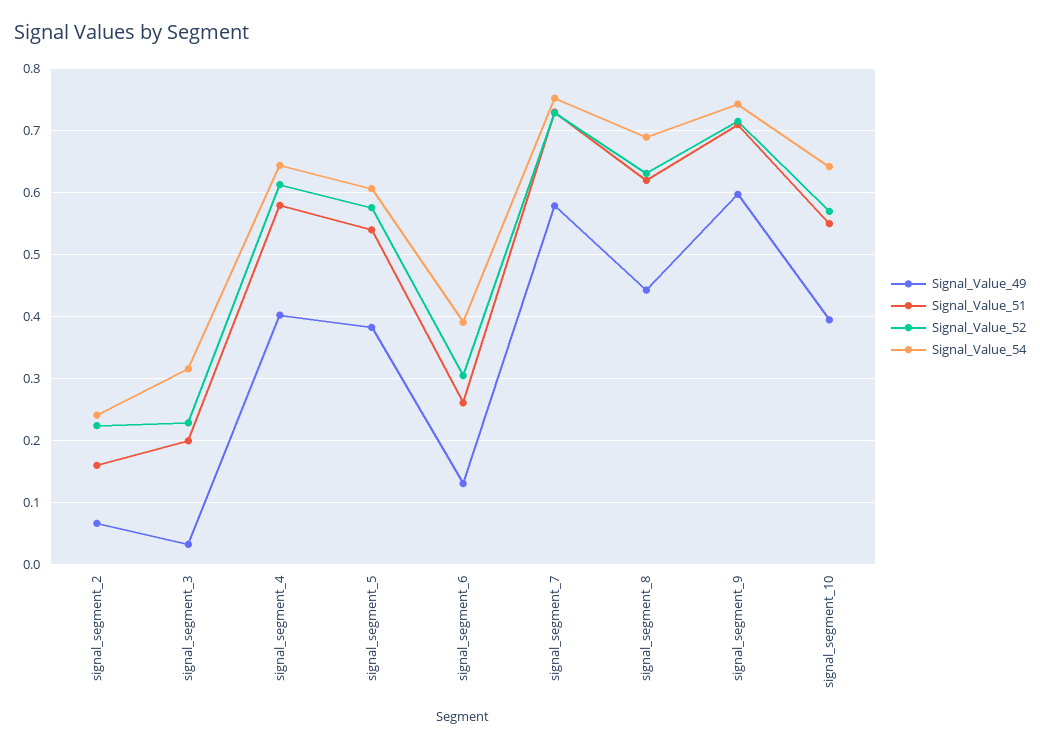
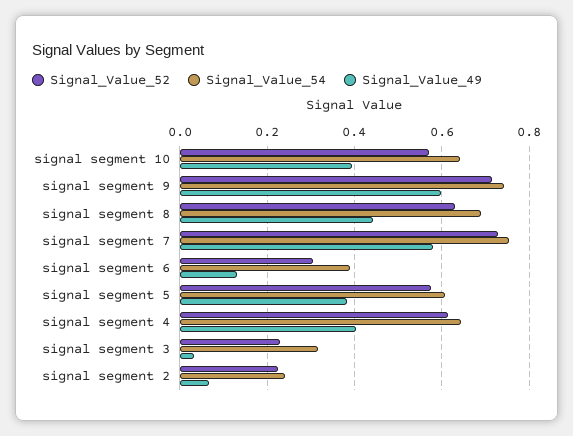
Signal_Value_51, signal_segment_2: 0.16 -> none
Signal_Value_51, signal_segment_3: 0.2 -> none
Signal_Value_51, signal_segment_4: 0.58 -> none
Signal_Value_51, signal_segment_5: 0.54 -> none
Signal_Value_51, signal_segment_6: 0.26 -> none
Signal_Value_51, signal_segment_7: 0.73 -> none
Signal_Value_51, signal_segment_8: 0.62 -> none
Signal_Value_51, signal_segment_9: 0.71 -> none
Signal_Value_51, signal_segment_10: 0.55 -> none

